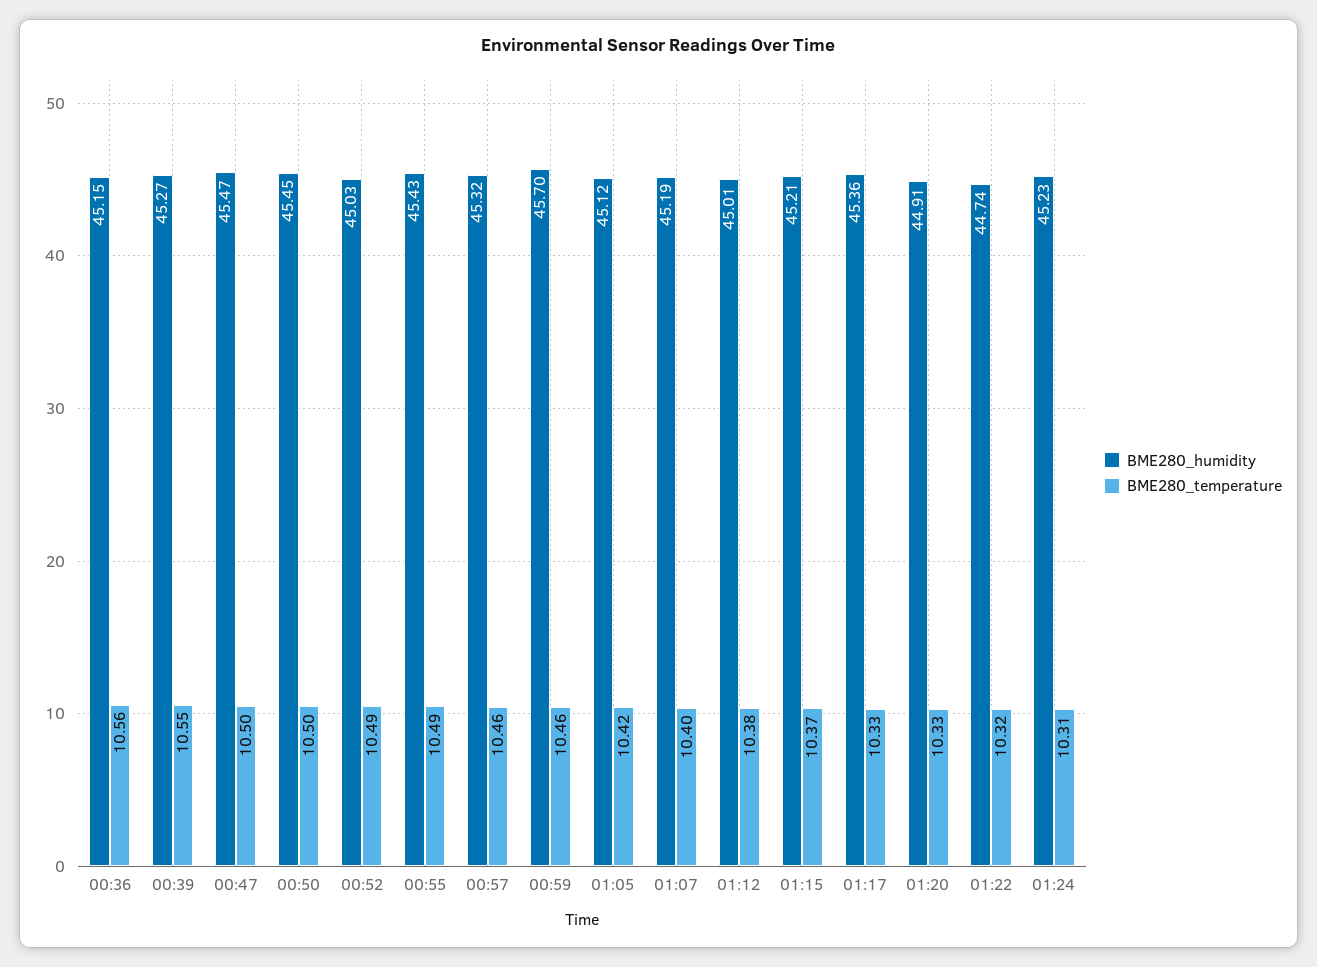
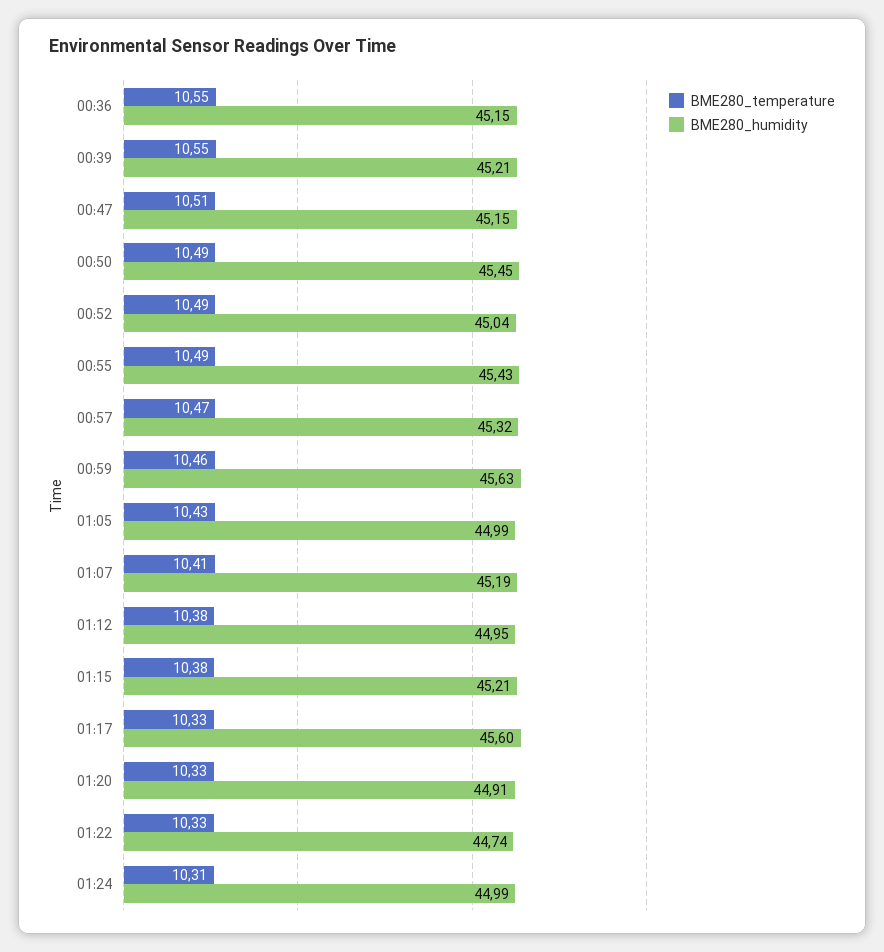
BME280_temperature, 00:36: 10.56 -> 10.55
BME280_humidity, 00:39: 45.27 -> 45.21
BME280_humidity, 00:47: 45.47 -> 45.15
BME280_temperature, 00:47: 10.5 -> 10.51
BME280_temperature, 00:50: 10.5 -> 10.49
BME280_humidity, 00:52: 45.03 -> 45.04
BME280_temperature, 00:57: 10.46 -> 10.47
BME280_humidity, 00:59: 45.7 -> 45.63
BME280_humidity, 01:05: 45.12 -> 44.99
BME280_temperature, 01:05: 10.42 -> 10.43
BME280_temperature, 01:07: 10.4 -> 10.41
BME280_humidity, 01:12: 45.01 -> 44.95
BME280_temperature, 01:15: 10.37 -> 10.38
BME280_humidity, 01:17: 45.36 -> 45.6
BME280_temperature, 01:22: 10.32 -> 10.33
BME280_humidity, 01:24: 45.23 -> 44.99

